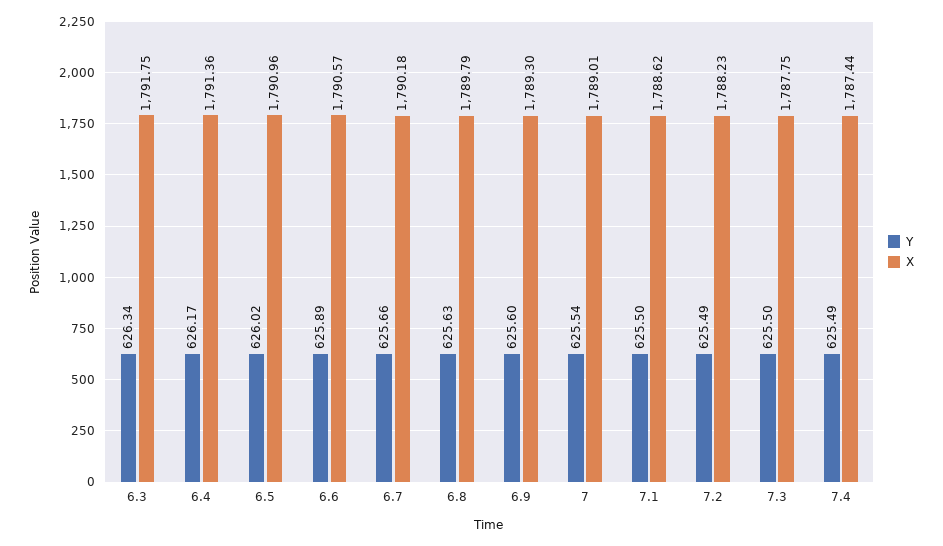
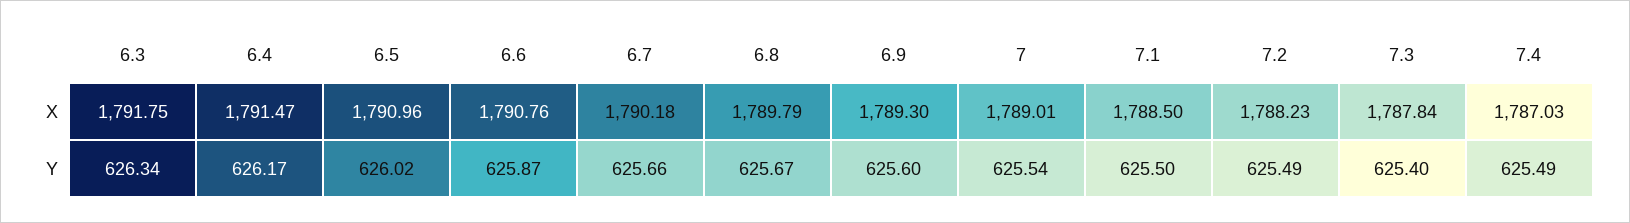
X, 6.4: 1791.36 -> 1791.47
Y, 6.6: 625.89 -> 625.87
X, 6.6: 1790.57 -> 1790.76
Y, 6.8: 625.63 -> 625.67
X, 7.1: 1788.62 -> 1788.5
Y, 7.3: 625.5 -> 625.4
X, 7.3: 1787.75 -> 1787.84
X, 7.4: 1787.44 -> 1787.03

